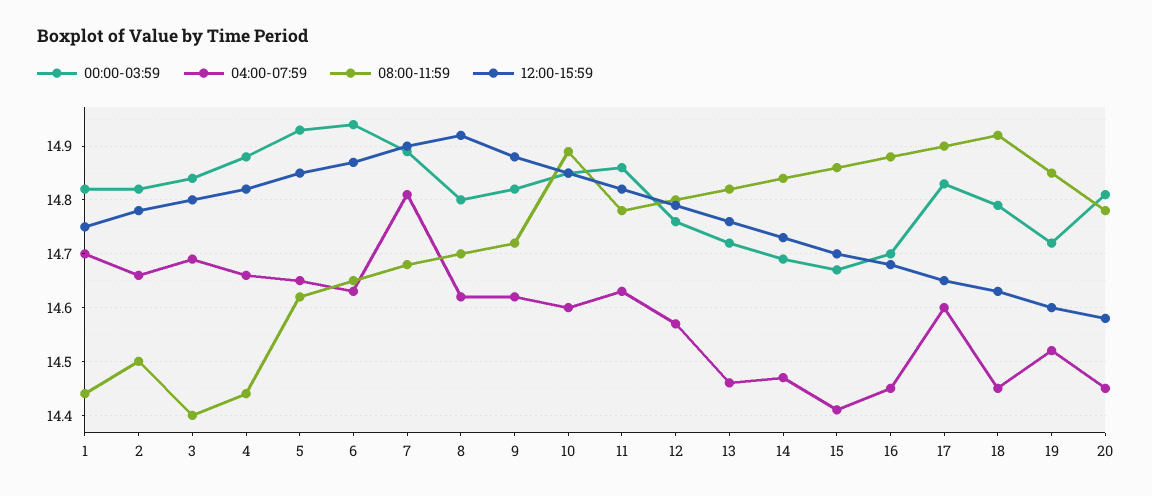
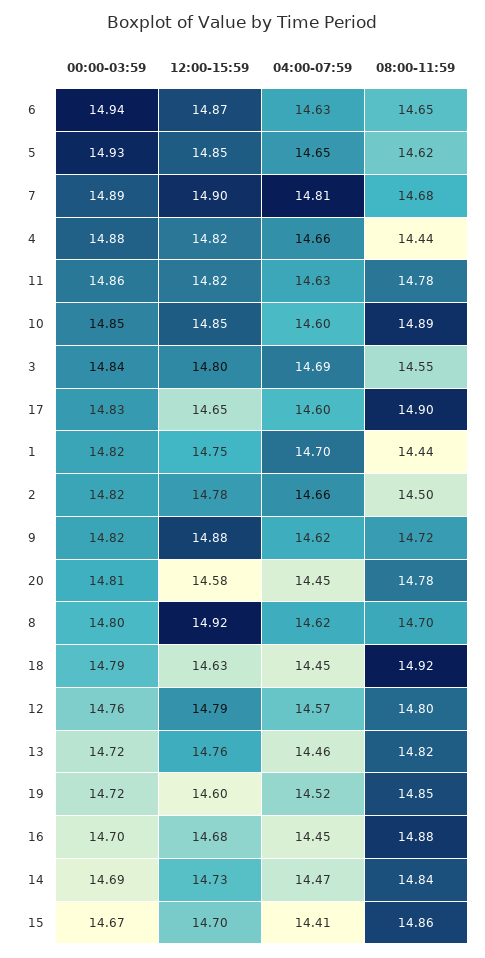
08:00-11:59, 3: 14.4 -> 14.55

